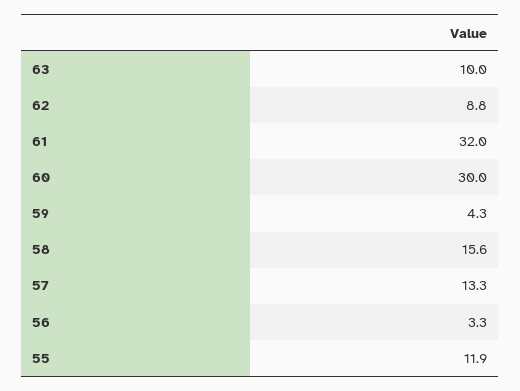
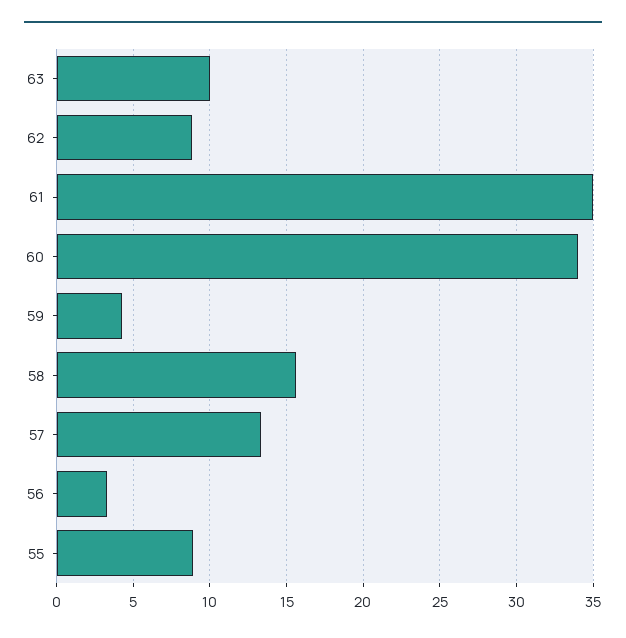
61: 32 -> 35
60: 30 -> 34
55: 11.9 -> 9

